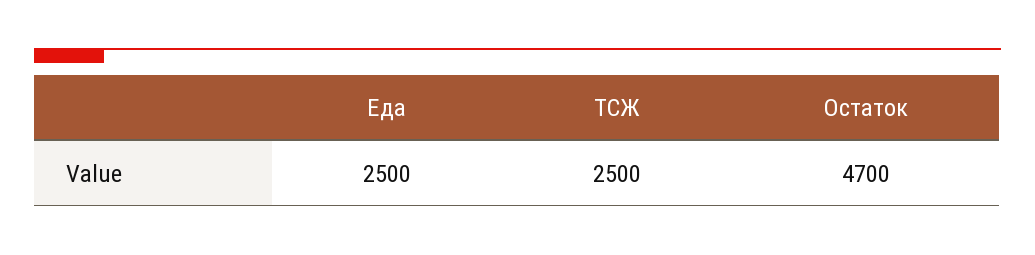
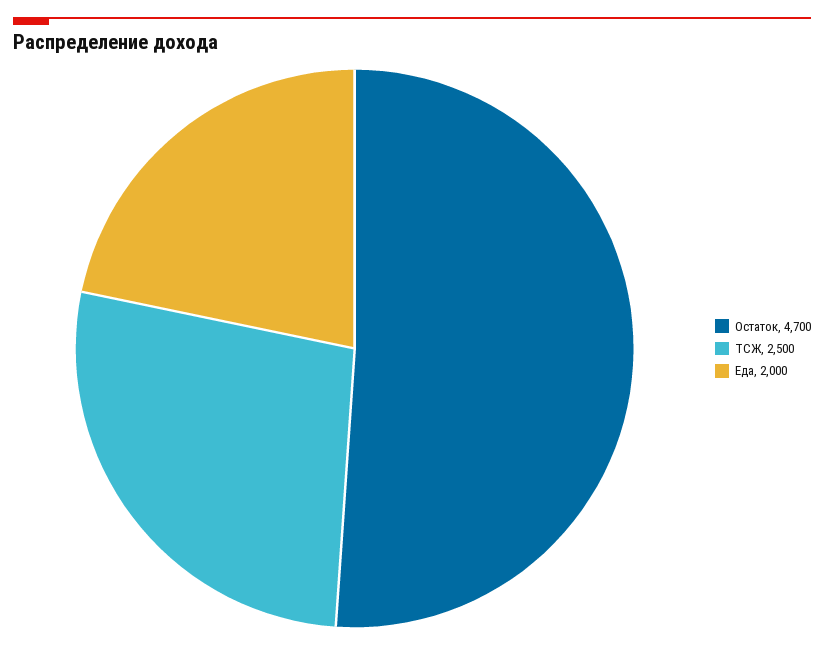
Еда: 2500 -> 2000

